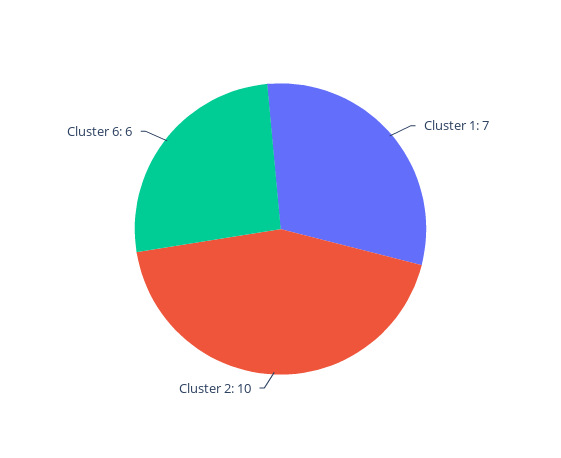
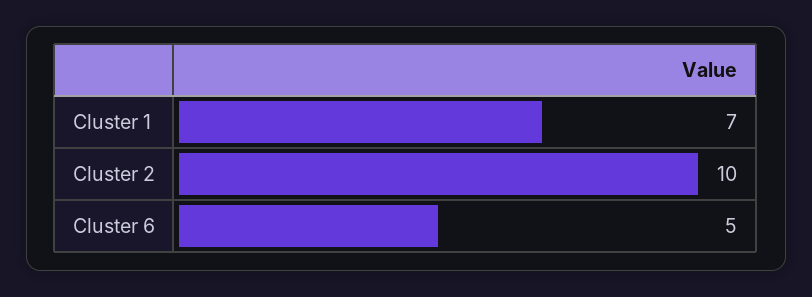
Cluster 6: 6 -> 5

